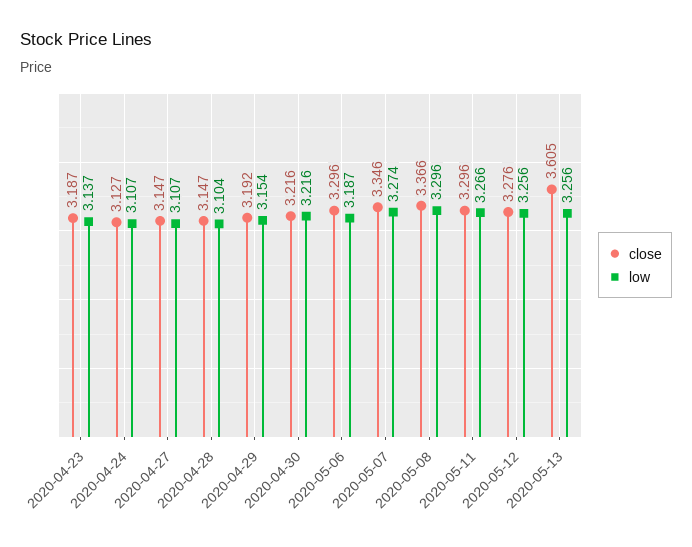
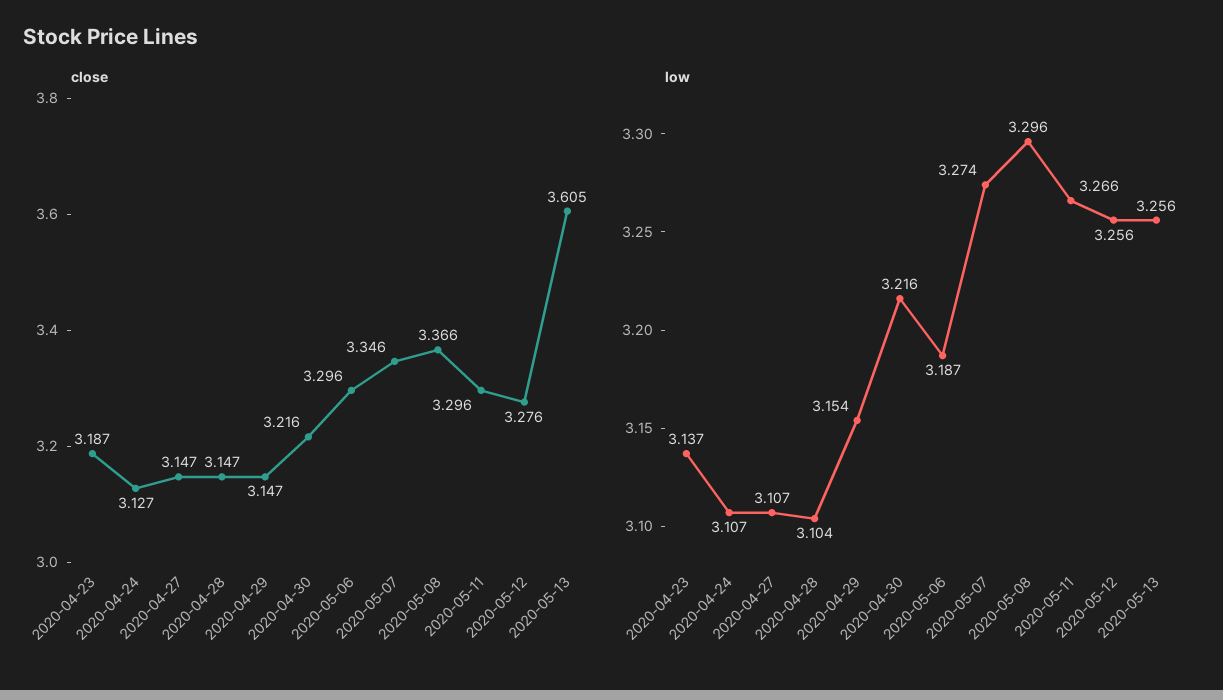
close, 2020-04-29: 3.192 -> 3.147

